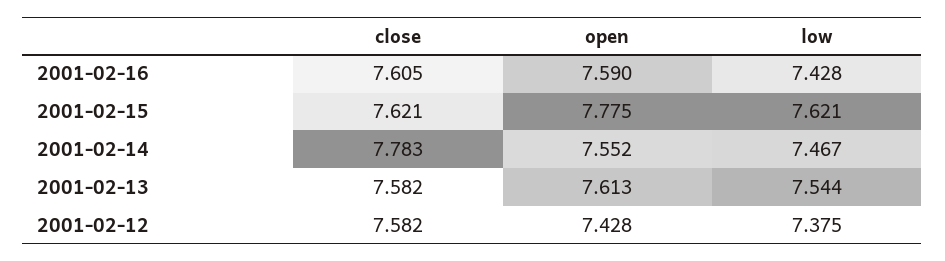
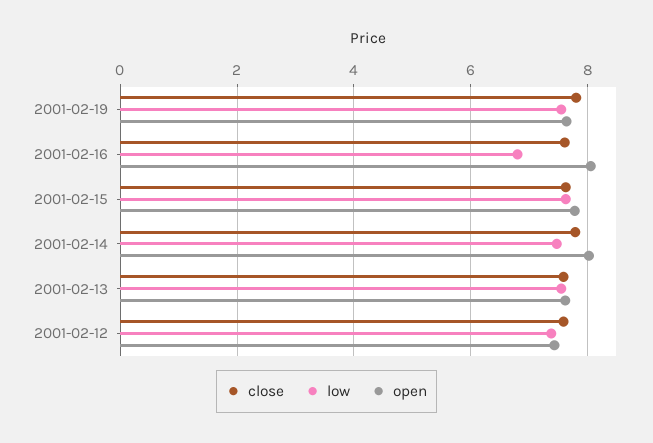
open, 2001-02-16: 7.59 -> 8
low, 2001-02-16: 7.428 -> 6.8
open, 2001-02-14: 7.552 -> 8
close, 2001-02-19: none -> 7.8
low, 2001-02-19: none -> 7.6
open, 2001-02-19: none -> 7.6

